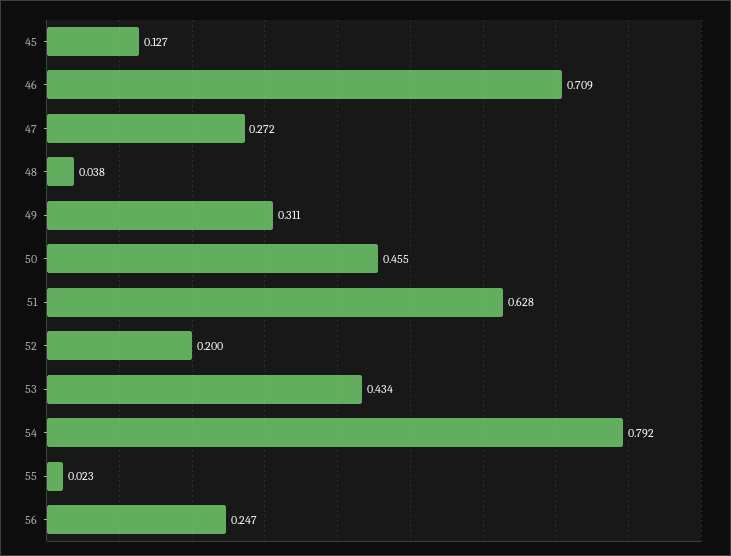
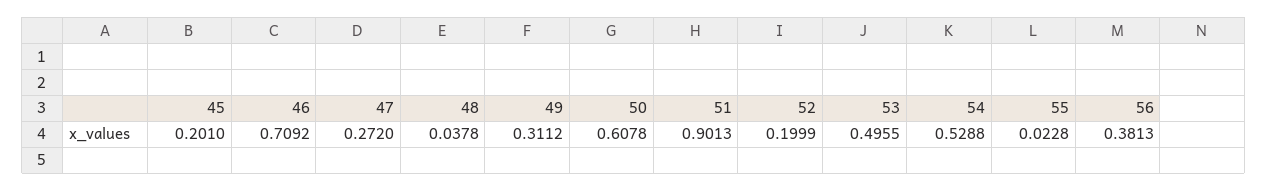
45: 0.127 -> 0.201
50: 0.455 -> 0.6078
51: 0.628 -> 0.9013
53: 0.434 -> 0.4955
54: 0.792 -> 0.5288
56: 0.247 -> 0.3813

